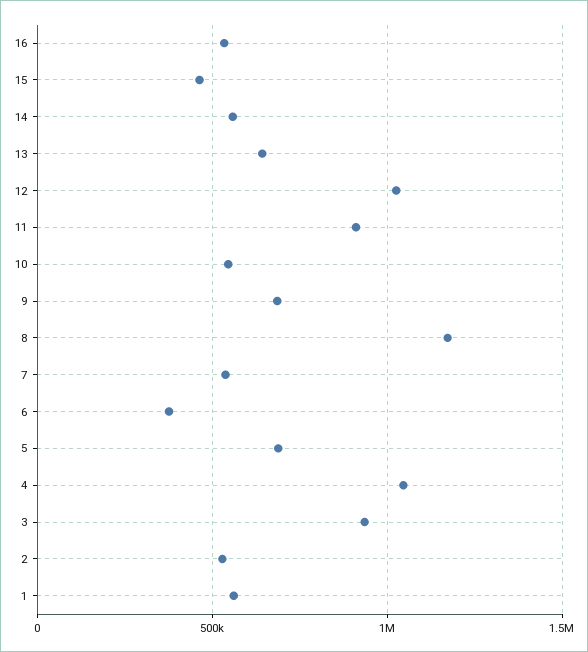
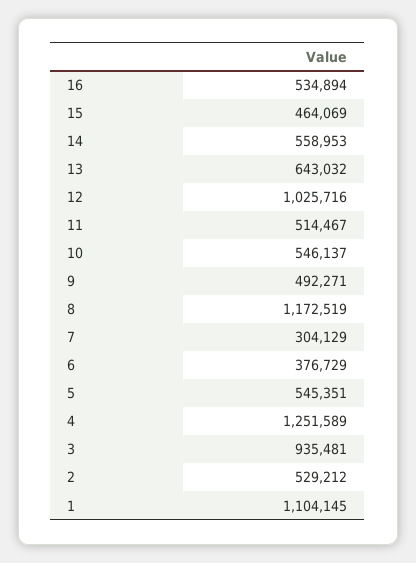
11: 900000 -> 514467
9: 700000 -> 492271
7: 550000 -> 304129
5: 700000 -> 545351
4: 1050000 -> 1251589
1: 550000 -> 1104145

